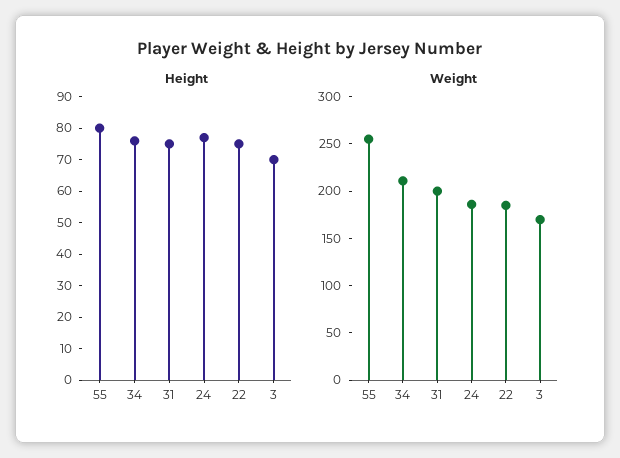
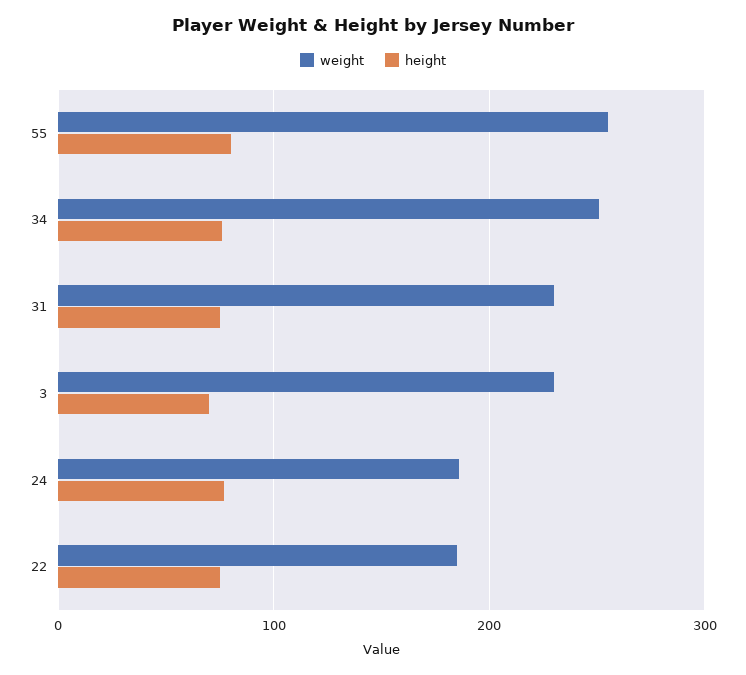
Weight, 34: 210 -> 250
Weight, 31: 200 -> 230
Weight, 3: 170 -> 230

